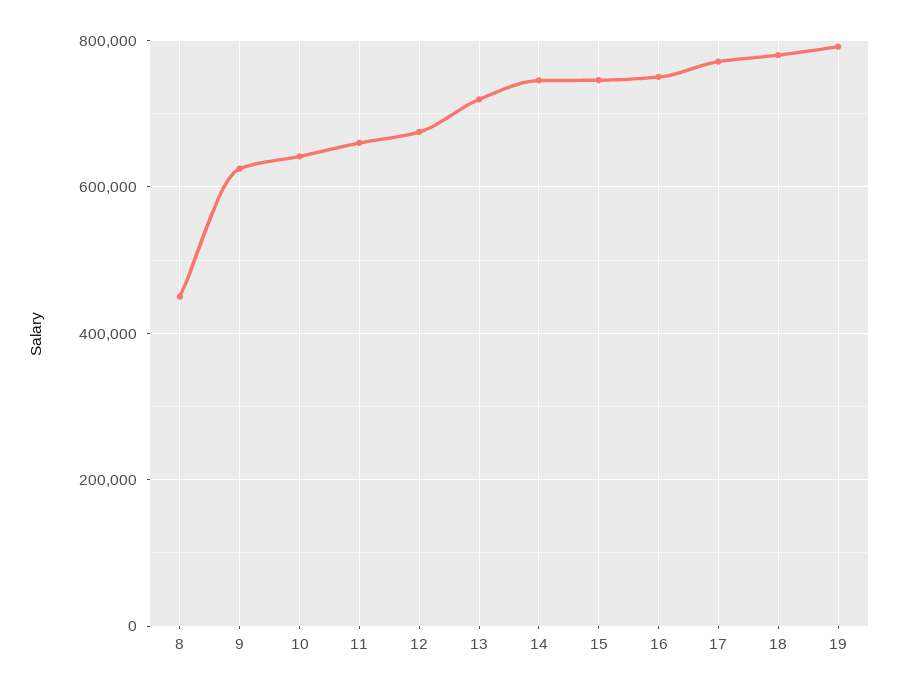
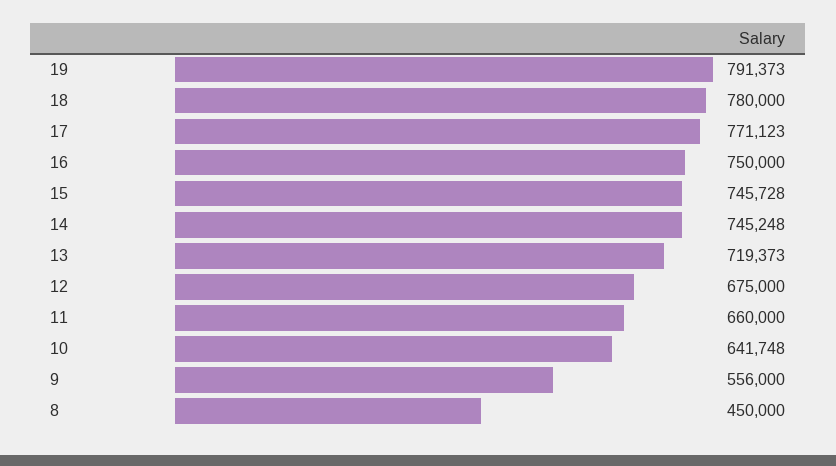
9: 620000 -> 556000

